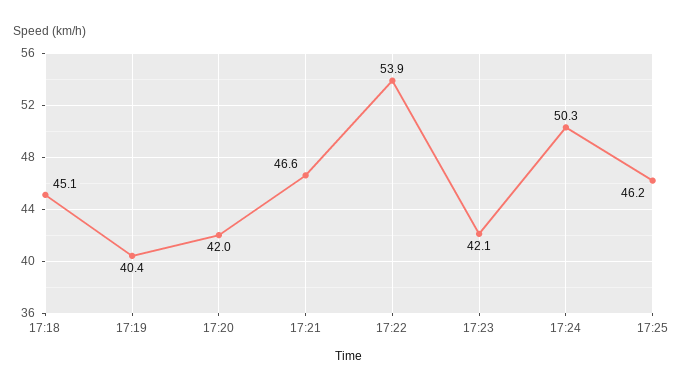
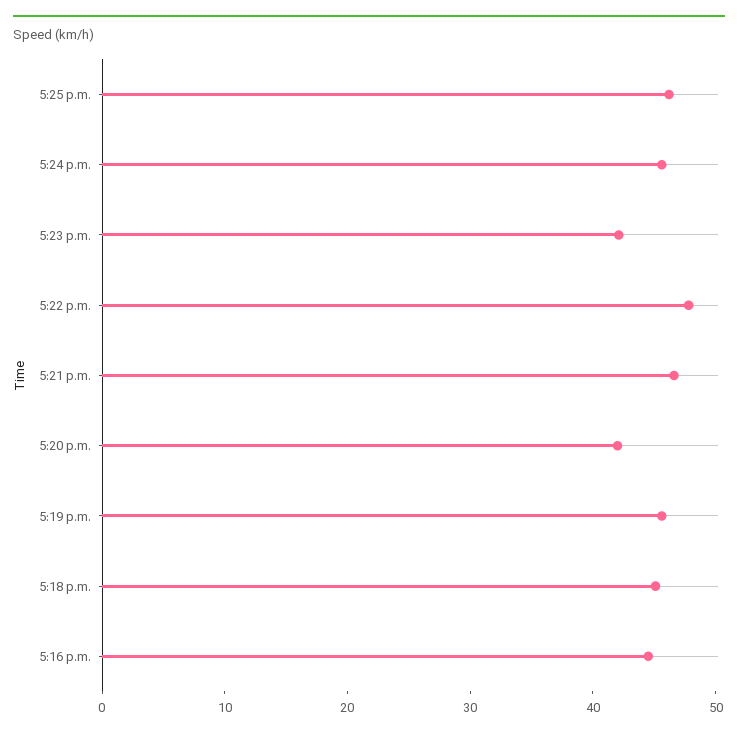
17:19: 40.4 -> 46
17:22: 53.9 -> 48
17:24: 50.3 -> 46
5:16 p.m.: none -> 44

